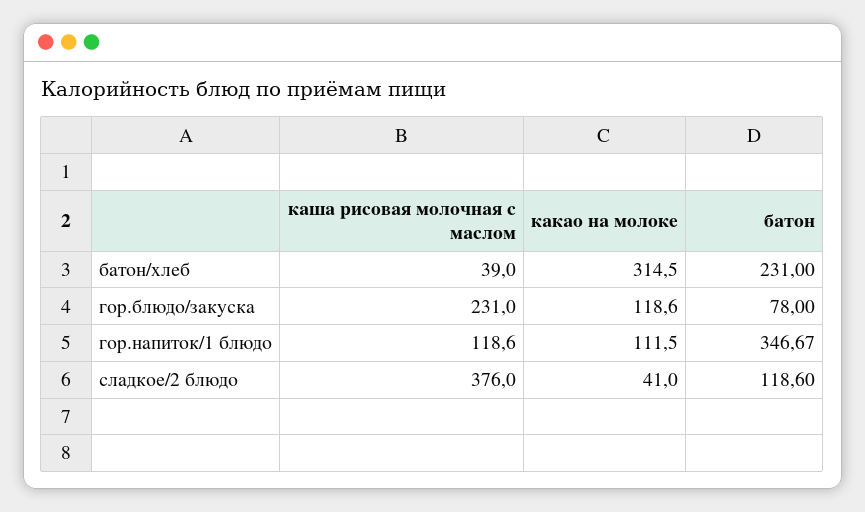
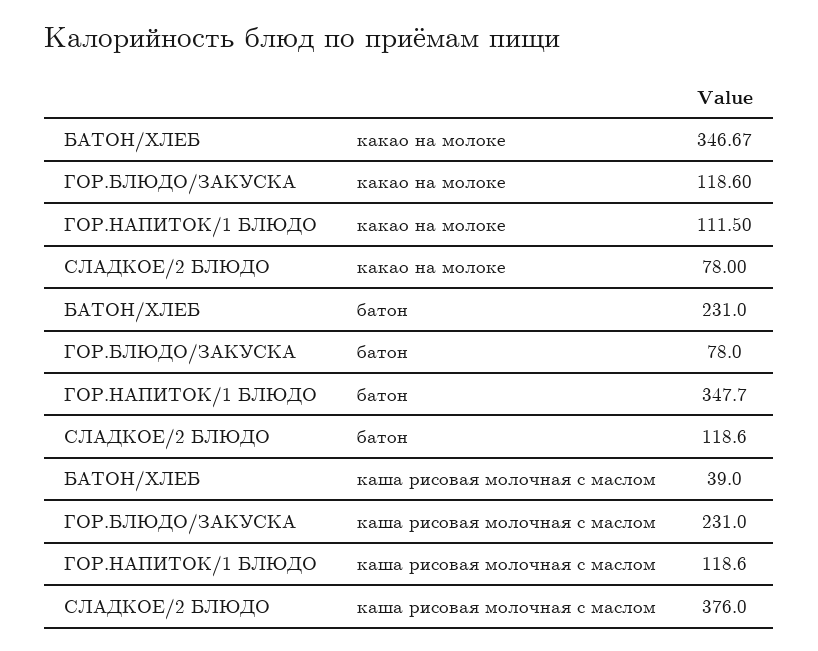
какао на молоке, батон/хлеб: 314.5 -> 346.67
батон, гор.напиток/1 блюдо: 346.67 -> 347.7
какао на молоке, сладкое/2 блюдо: 41 -> 78

